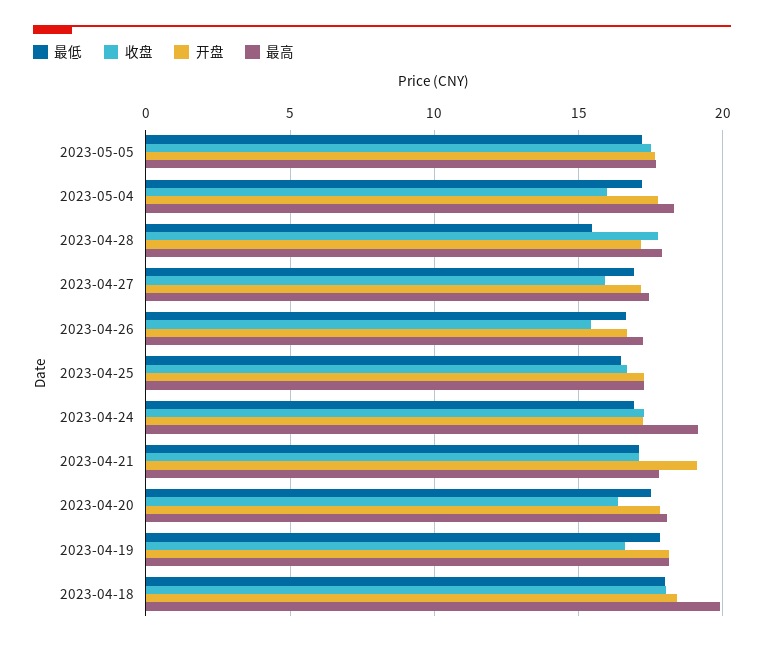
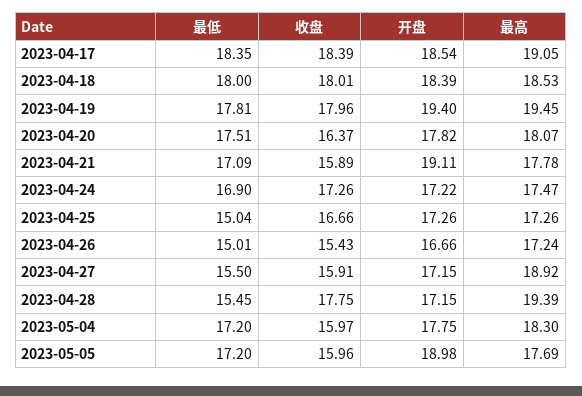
收盘, 2023-05-05: 17.5 -> 15.96
开盘, 2023-05-05: 17.5 -> 18.98
最高, 2023-04-28: 18 -> 19.39
最低, 2023-04-27: 17 -> 15.5
最高, 2023-04-27: 17.5 -> 18.92
最低, 2023-04-26: 16.5 -> 15.01
最低, 2023-04-25: 16.5 -> 15.04
最高, 2023-04-24: 19 -> 17.47
收盘, 2023-04-21: 17 -> 15.89
收盘, 2023-04-19: 16.5 -> 17.96
开盘, 2023-04-19: 18 -> 19.4
最高, 2023-04-19: 18 -> 19.45
最高, 2023-04-18: 20 -> 18.53
最低, 2023-04-17: none -> 18.35
收盘, 2023-04-17: none -> 18.39
开盘, 2023-04-17: none -> 18.54
最高, 2023-04-17: none -> 19.05

